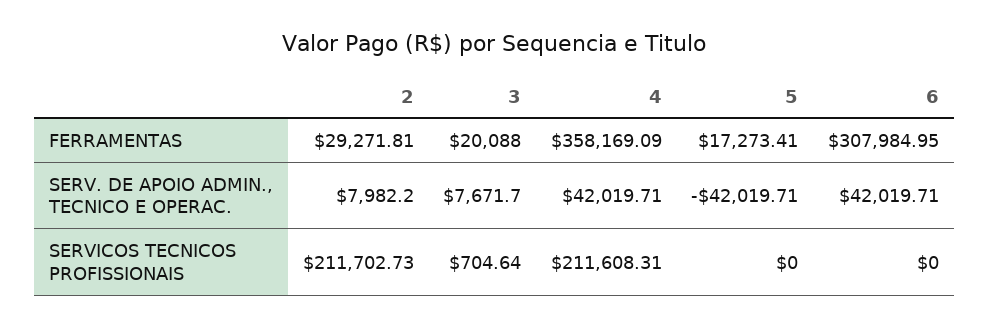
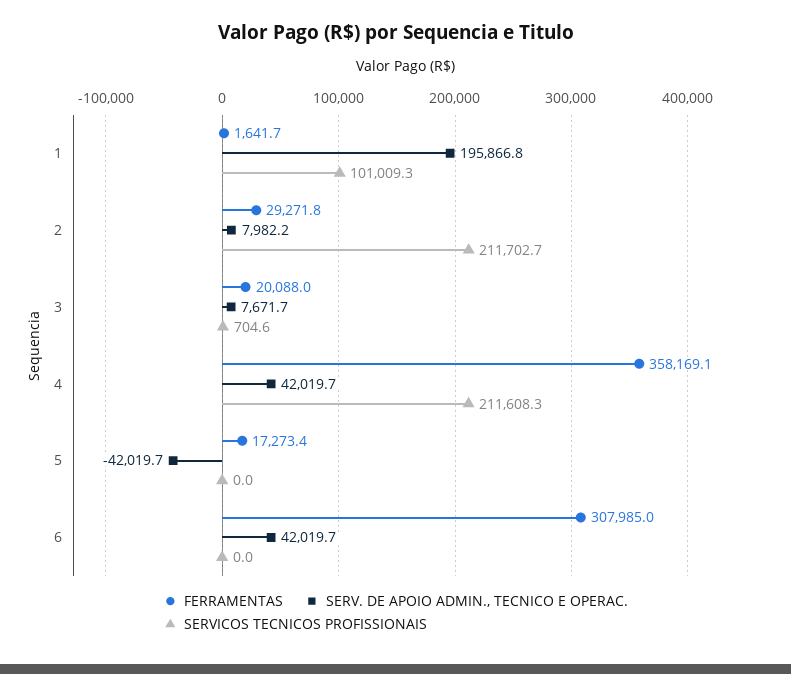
FERRAMENTAS, 1: none -> 1641.7
SERV. DE APOIO ADMIN., TECNICO E OPERAC., 1: none -> 195866.8
SERVICOS TECNICOS PROFISSIONAIS, 1: none -> 101009.3

